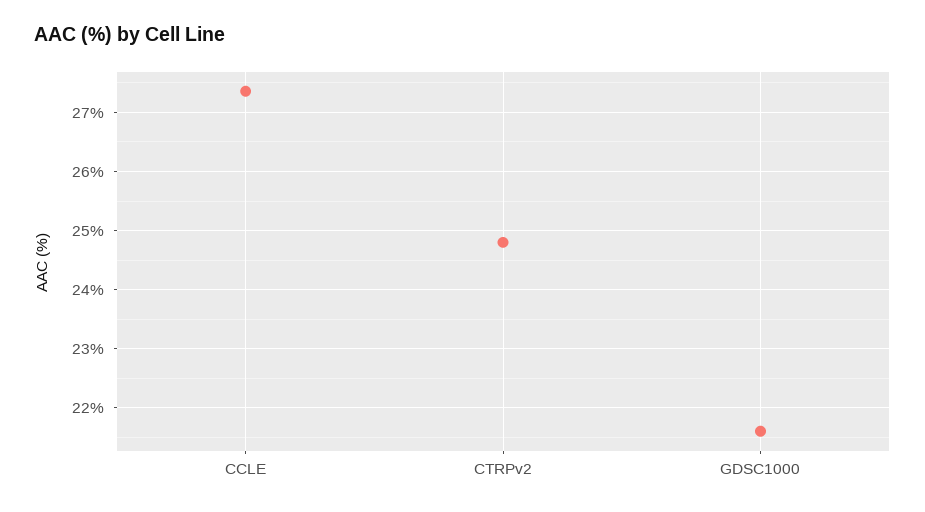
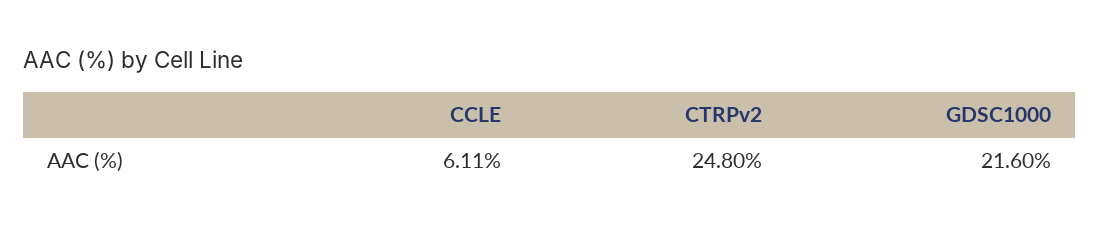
CCLE: 27.4 -> 6.11

